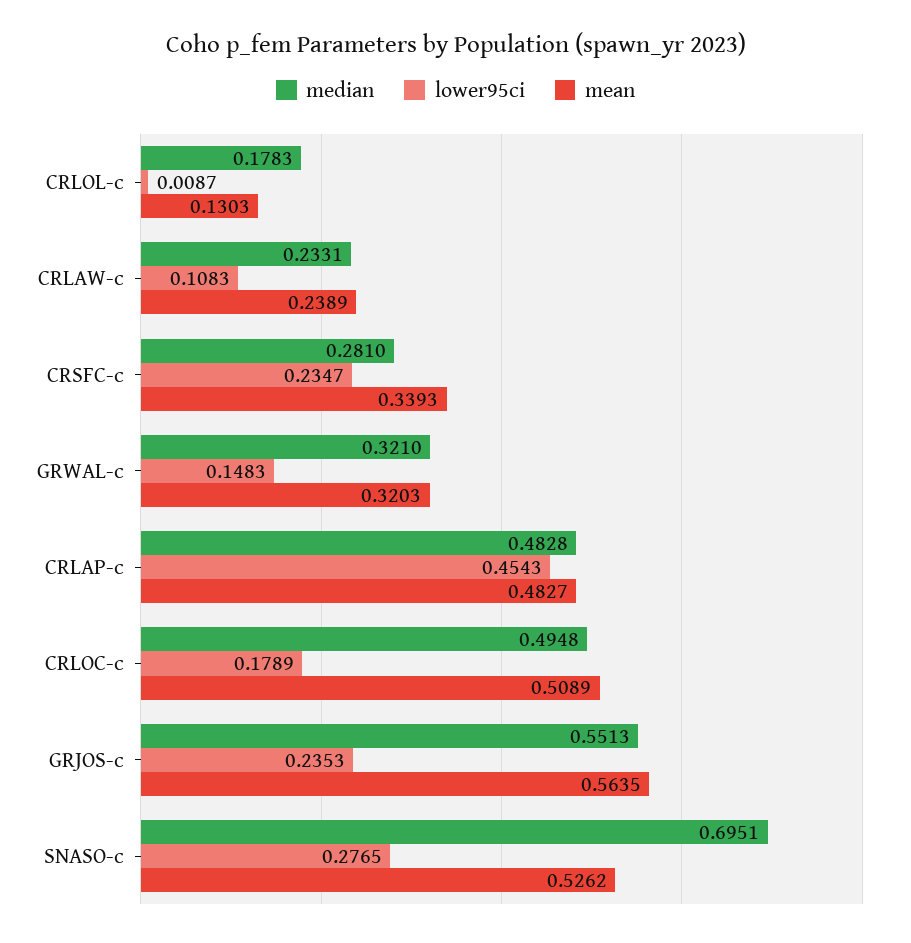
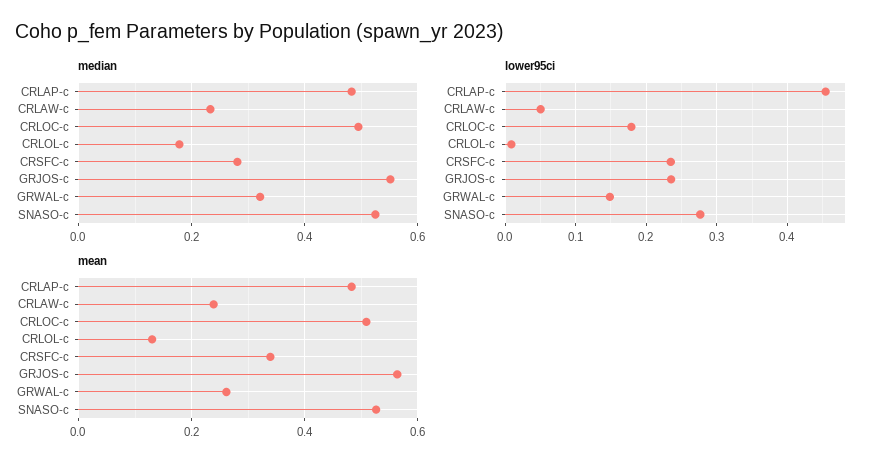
lower95ci, CRLAW-c: 0.1083 -> 0.05
mean, GRWAL-c: 0.3203 -> 0.26
median, SNASO-c: 0.6951 -> 0.52

